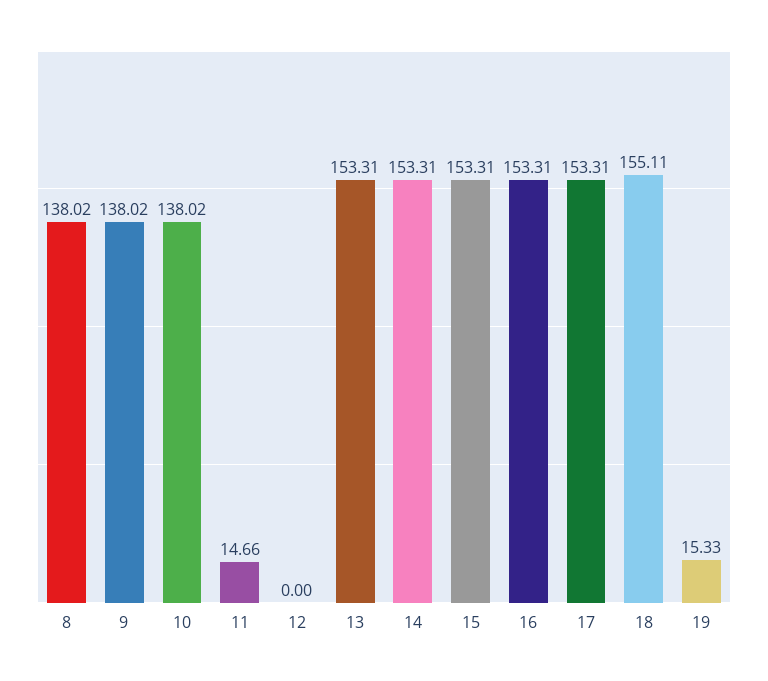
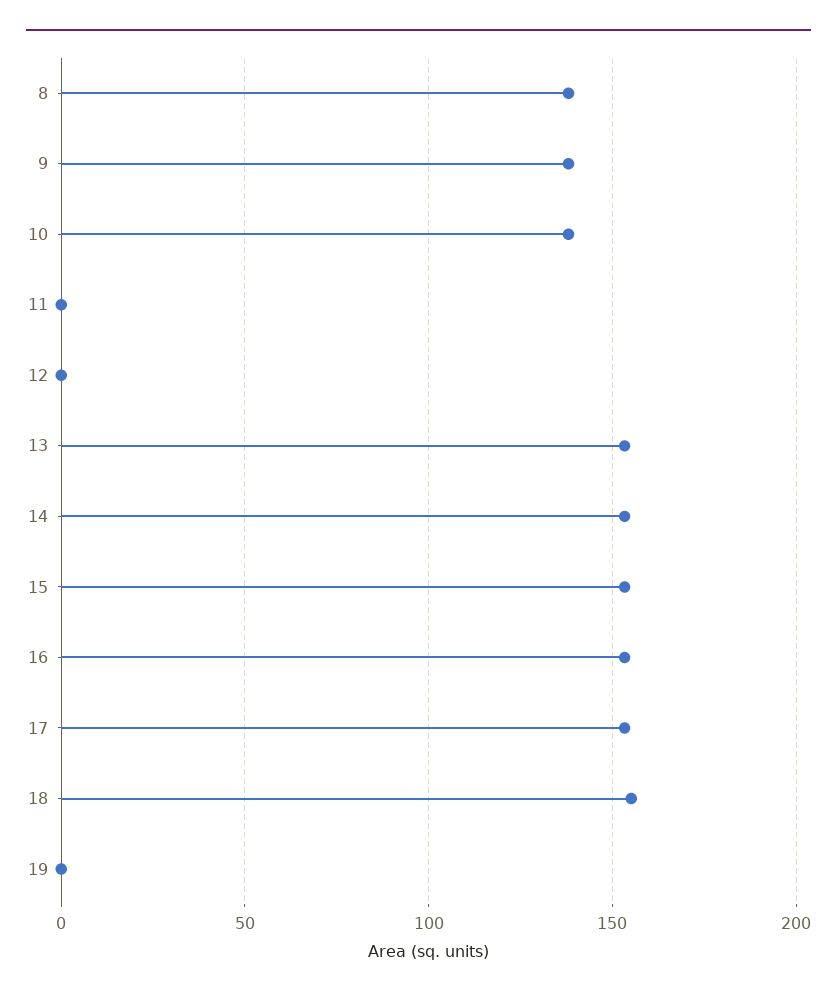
11: 14.66 -> 0
19: 15.33 -> 0

